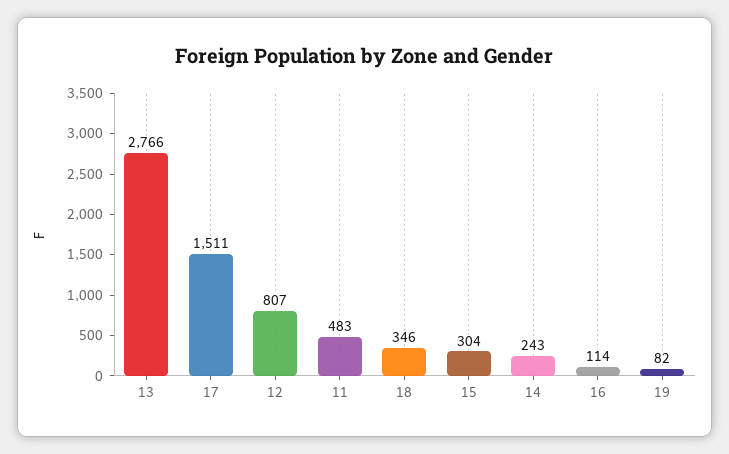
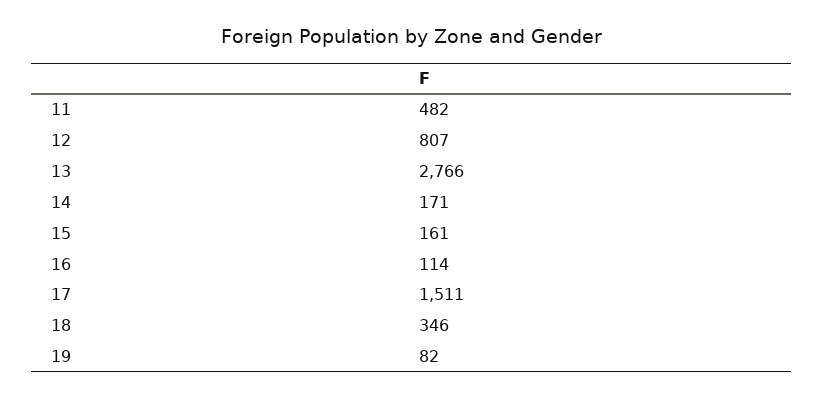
11: 483 -> 482
15: 304 -> 161
14: 243 -> 171

